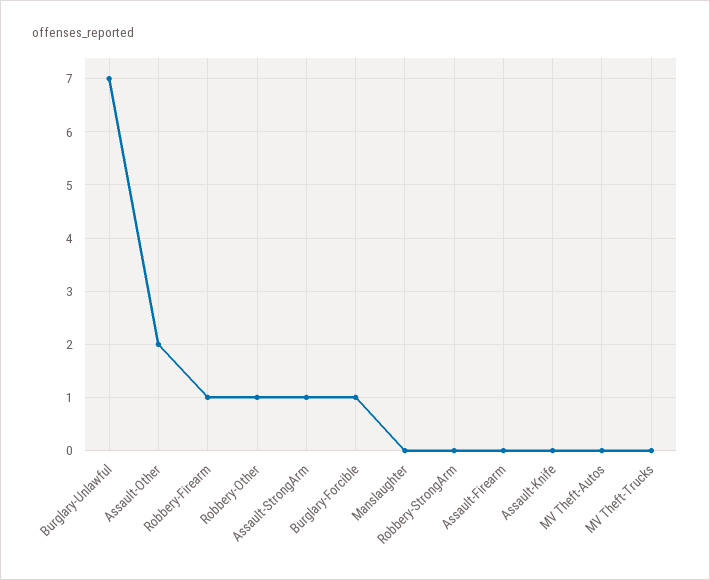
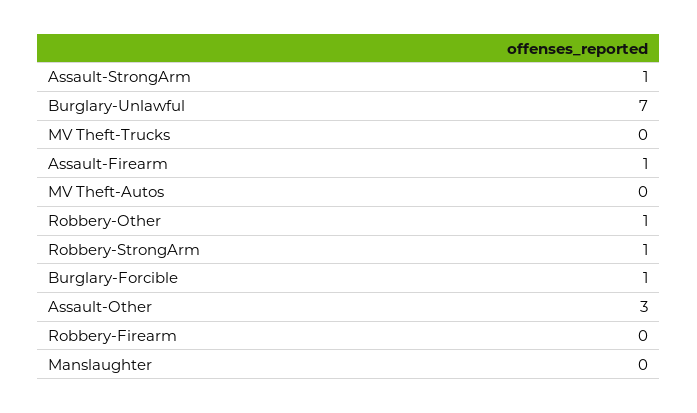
Assault-Other: 2 -> 3
Robbery-Firearm: 1 -> 0
Robbery-StrongArm: 0 -> 1
Assault-Firearm: 0 -> 1
Assault-Knife: 0 -> none

